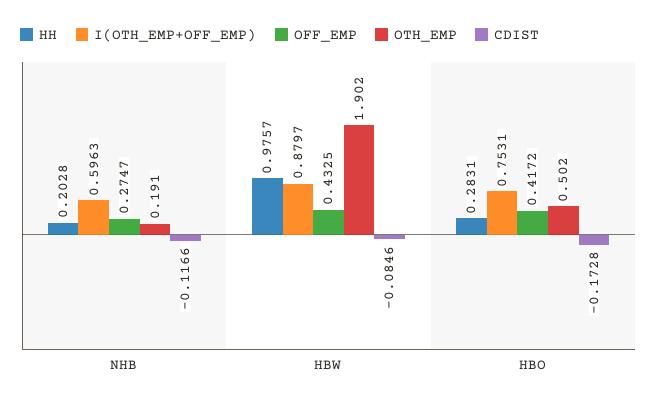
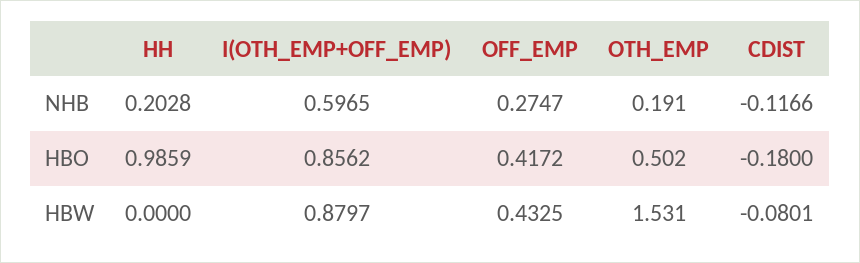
I(OTH_EMP+OFF_EMP), NHB: 0.5963 -> 0.5965
HH, HBW: 0.9757 -> 0
OTH_EMP, HBW: 1.902 -> 1.531
CDIST, HBW: -0.0846 -> -0.0801
HH, HBO: 0.2831 -> 0.9859
I(OTH_EMP+OFF_EMP), HBO: 0.7531 -> 0.8562
CDIST, HBO: -0.1728 -> -0.18

